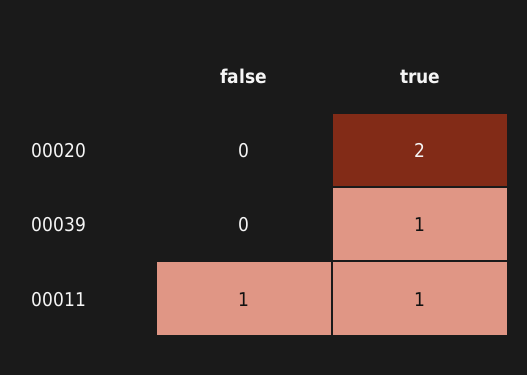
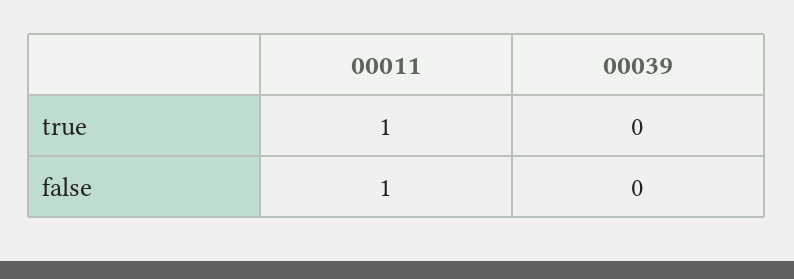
false, 00020: 0 -> none
true, 00020: 2 -> none
true, 00039: 1 -> 0

